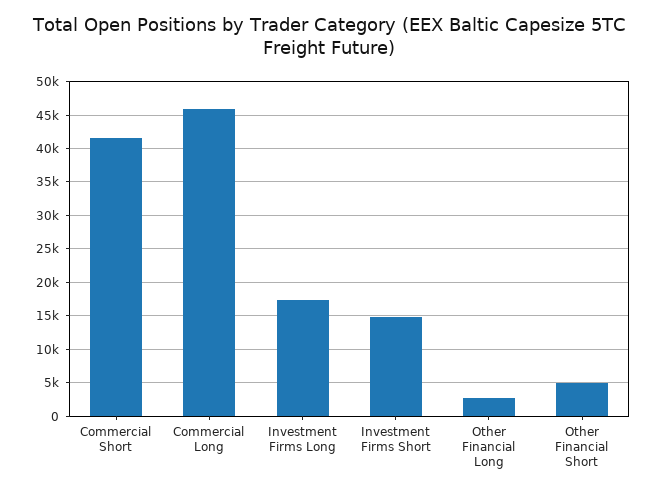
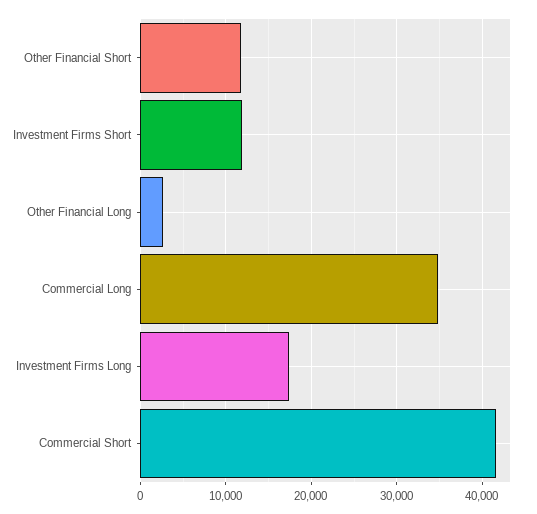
Commercial Long: 46000 -> 35000
Investment Firms Short: 15000 -> 12000
Other Financial Short: 5000 -> 12000

